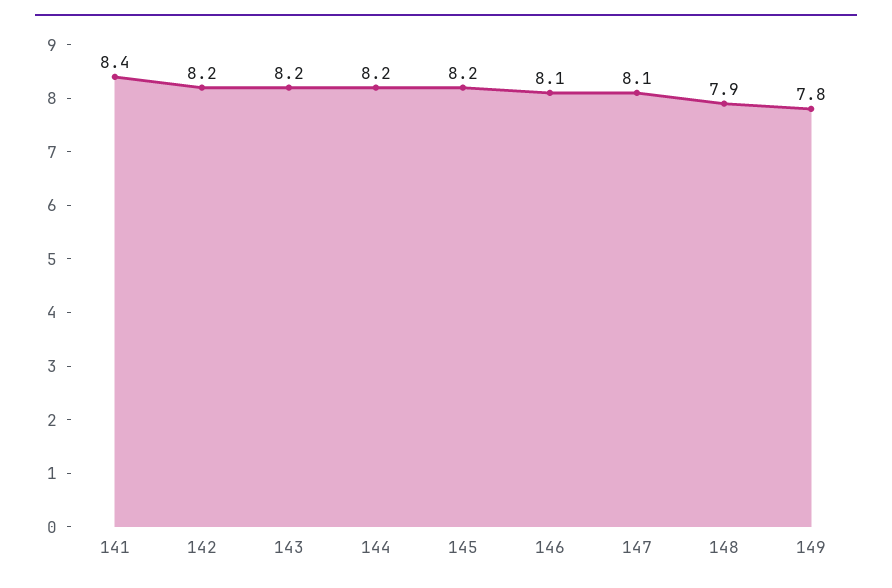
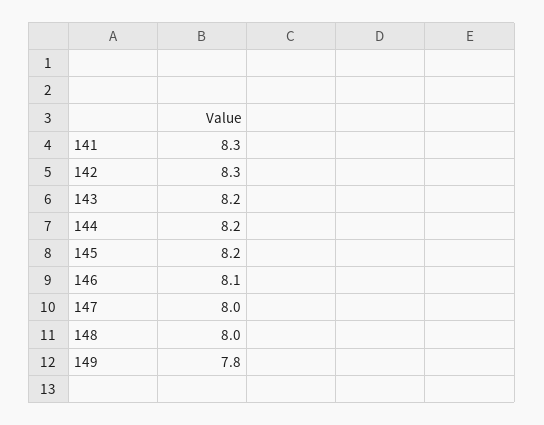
141: 8.4 -> 8.3
142: 8.2 -> 8.3
147: 8.1 -> 8
148: 7.9 -> 8

